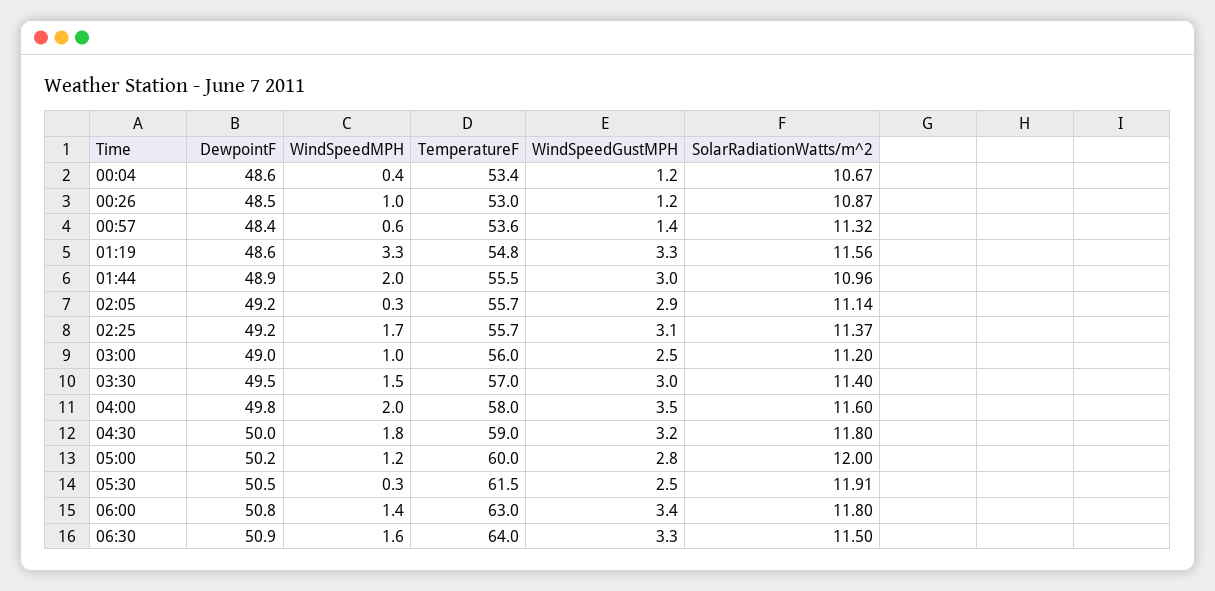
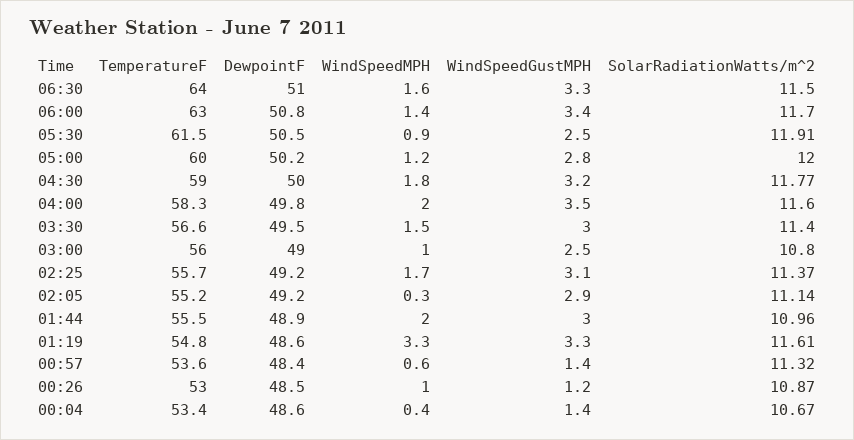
WindSpeedGustMPH, 00:04: 1.2 -> 1.4
SolarRadiationWatts/m^2, 01:19: 11.56 -> 11.61
TemperatureF, 02:05: 55.7 -> 55.2
SolarRadiationWatts/m^2, 03:00: 11.2 -> 10.8
TemperatureF, 03:30: 57 -> 56.6
TemperatureF, 04:00: 58 -> 58.3
SolarRadiationWatts/m^2, 04:30: 11.8 -> 11.77
WindSpeedMPH, 05:30: 0.3 -> 0.9
SolarRadiationWatts/m^2, 06:00: 11.8 -> 11.7
DewpointF, 06:30: 50.9 -> 51

